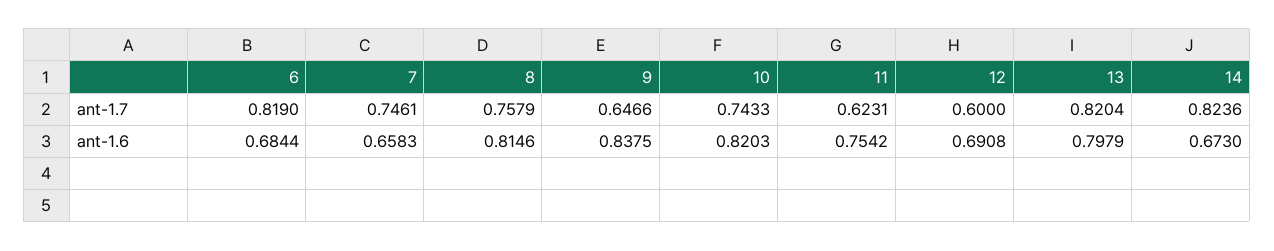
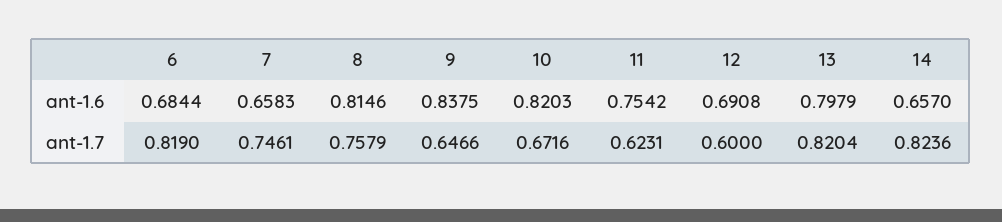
10, ant-1.7: 0.7433 -> 0.6716
14, ant-1.6: 0.673 -> 0.657

